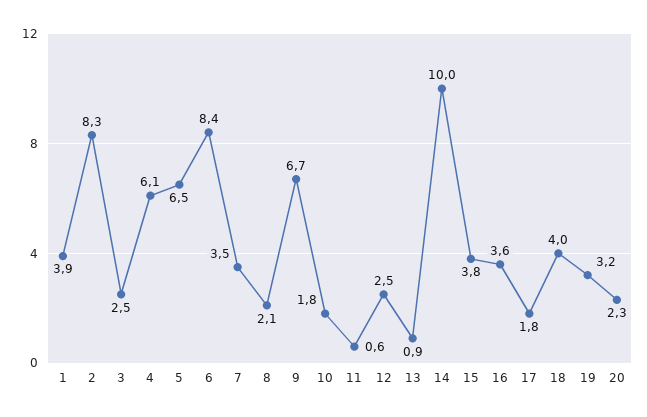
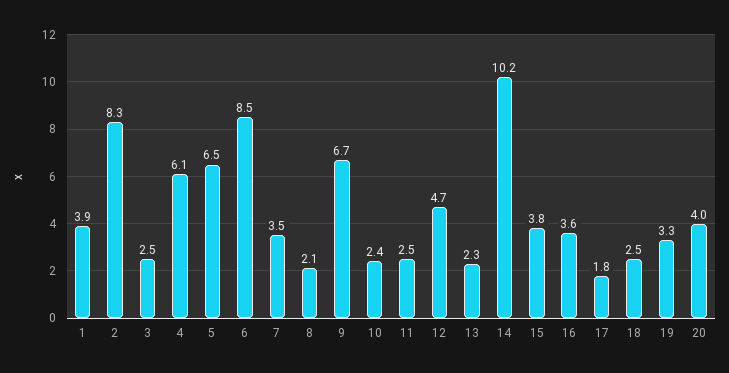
6: 8.4 -> 8.5
10: 1.8 -> 2.4
11: 0.6 -> 2.5
12: 2.5 -> 4.7
13: 0.9 -> 2.3
14: 10 -> 10.2
18: 4 -> 2.5
19: 3.2 -> 3.3
20: 2.3 -> 4

